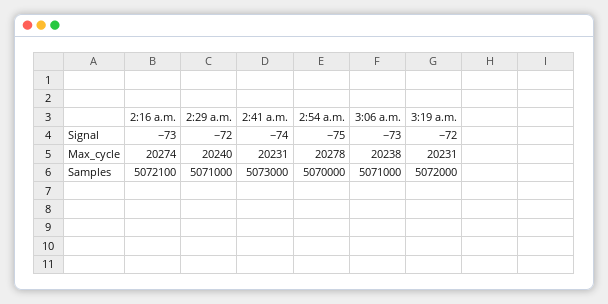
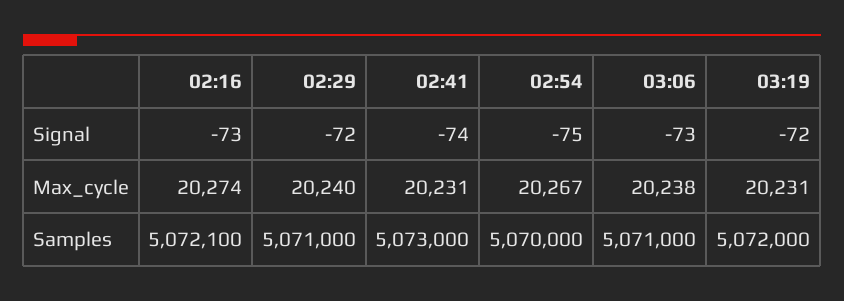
2:54 a.m., Max_cycle: 20278 -> 20267

